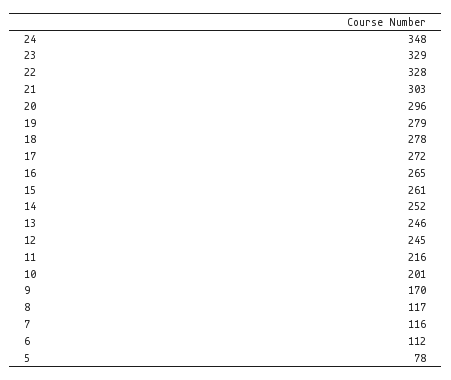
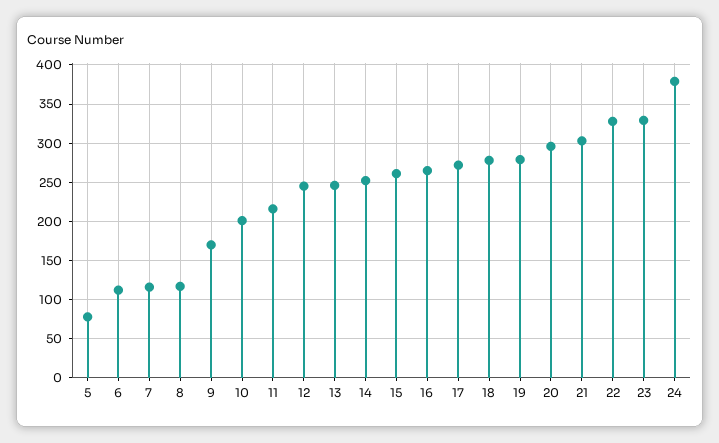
24: 348 -> 380

